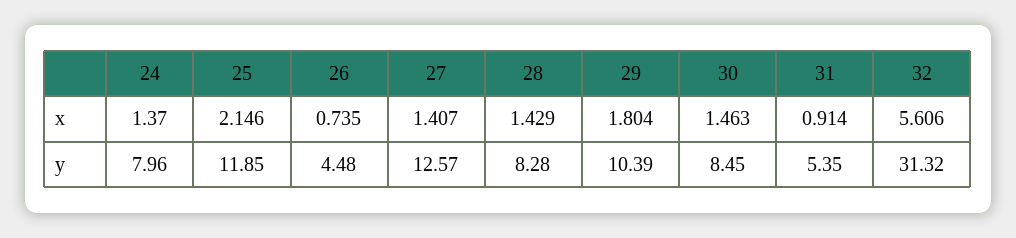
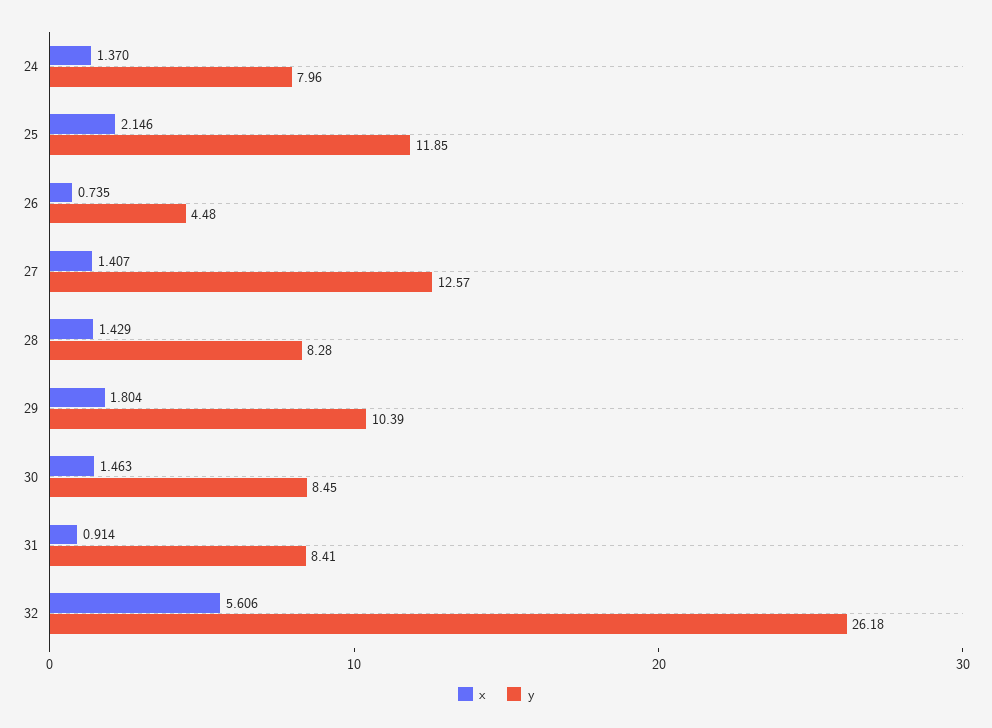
y, 31: 5.35 -> 8.41
y, 32: 31.32 -> 26.18

